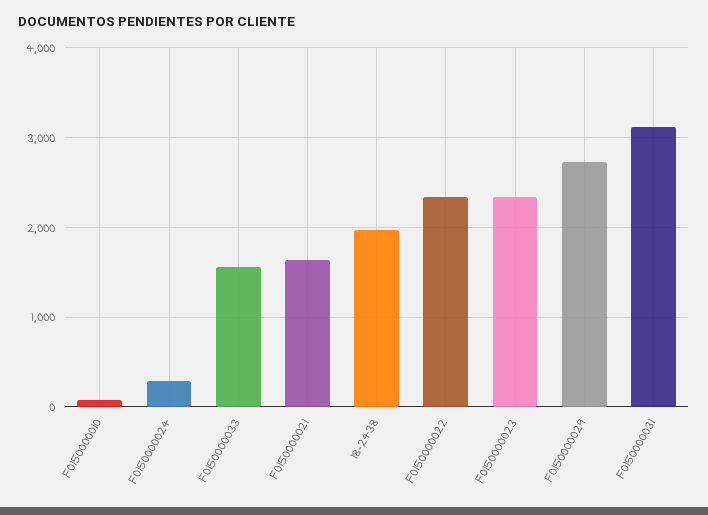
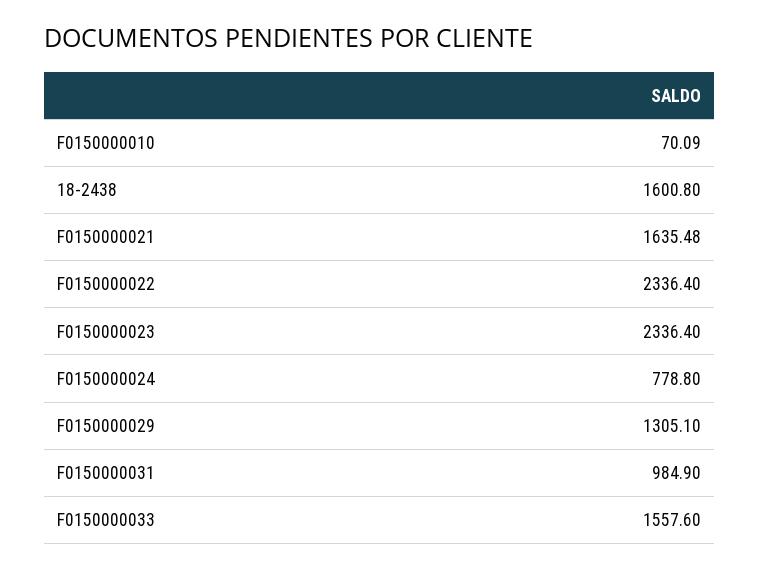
F0150000024: 300 -> 778.8
18-2438: 2000 -> 1600.8
F0150000029: 2700 -> 1305.1
F0150000031: 3100 -> 984.9

